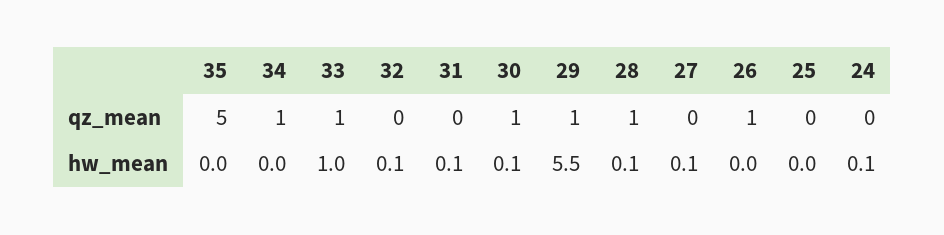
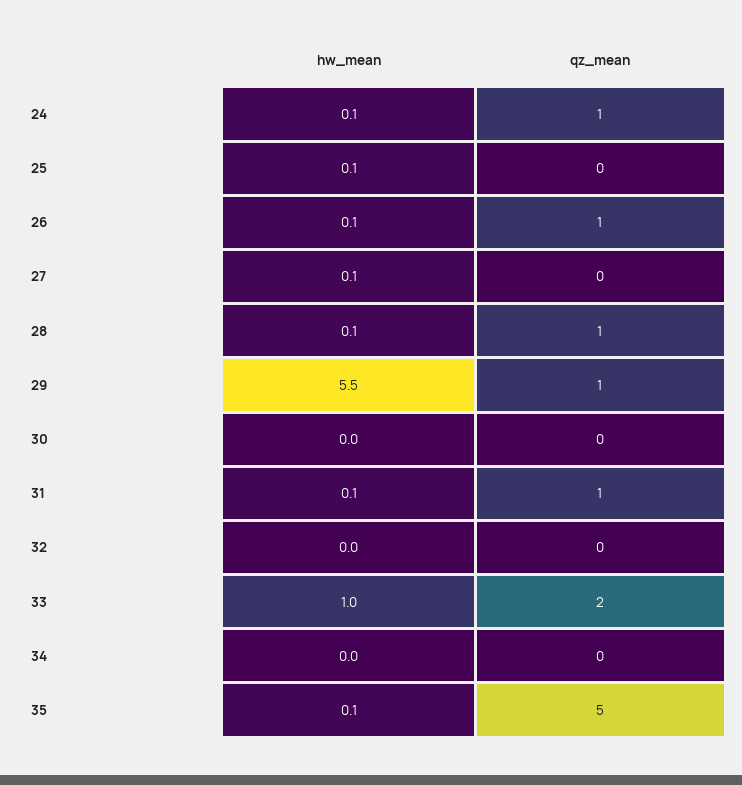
34, qz_mean: 1 -> 0
33, qz_mean: 1 -> 2
31, qz_mean: 0 -> 1
30, qz_mean: 1 -> 0
24, qz_mean: 0 -> 1
35, hw_mean: 0 -> 0.1
32, hw_mean: 0.1 -> 0
30, hw_mean: 0.1 -> 0
26, hw_mean: 0 -> 0.1
25, hw_mean: 0 -> 0.1

